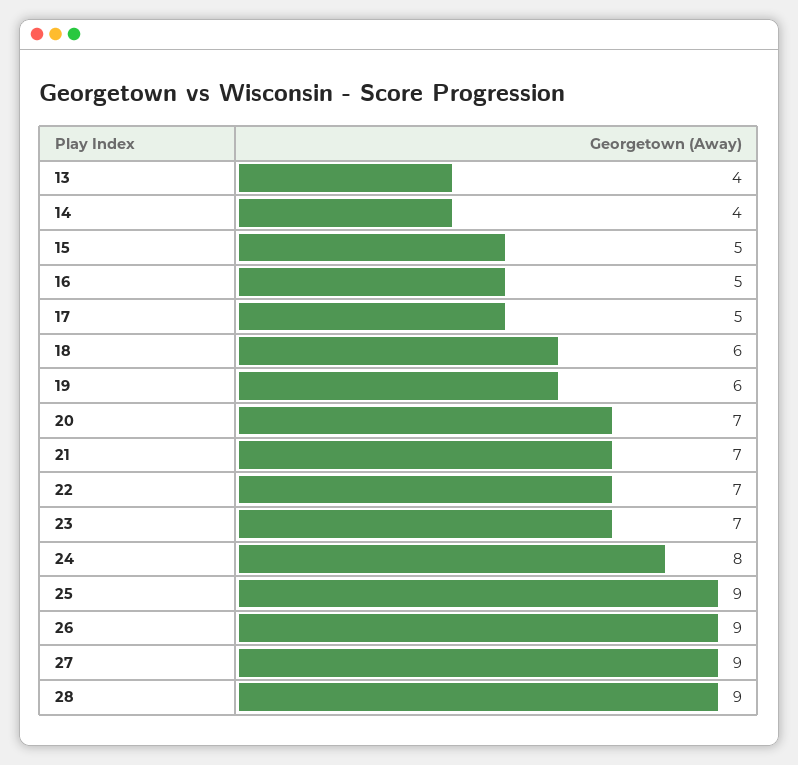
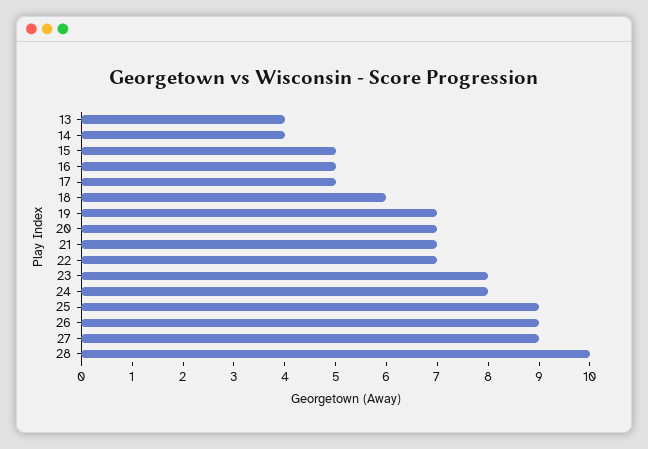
19: 6 -> 7
23: 7 -> 8
28: 9 -> 10

